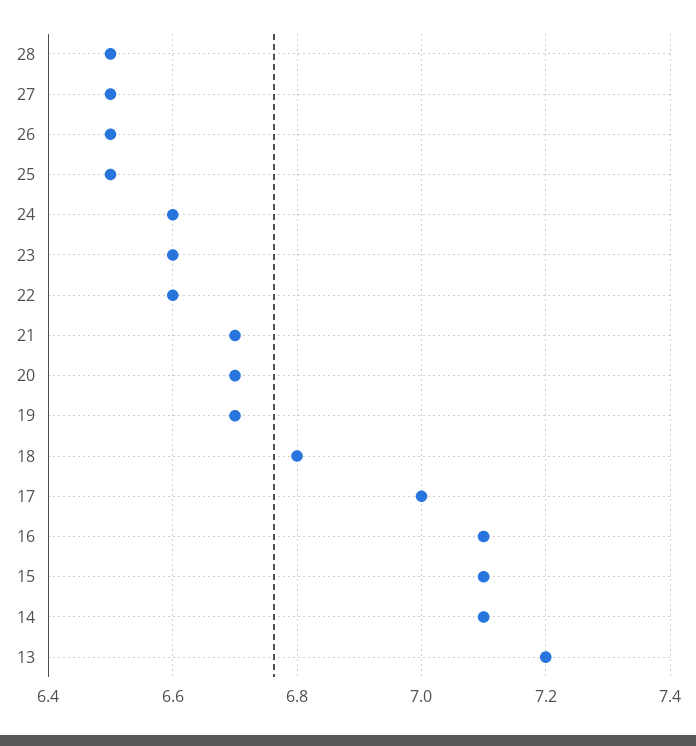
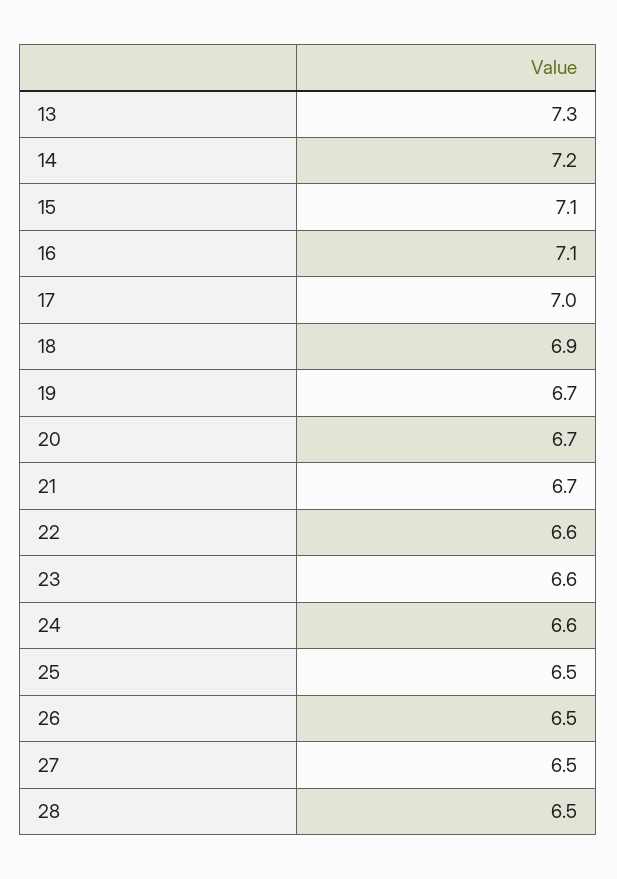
18: 6.8 -> 6.9
14: 7.1 -> 7.2
13: 7.2 -> 7.3

